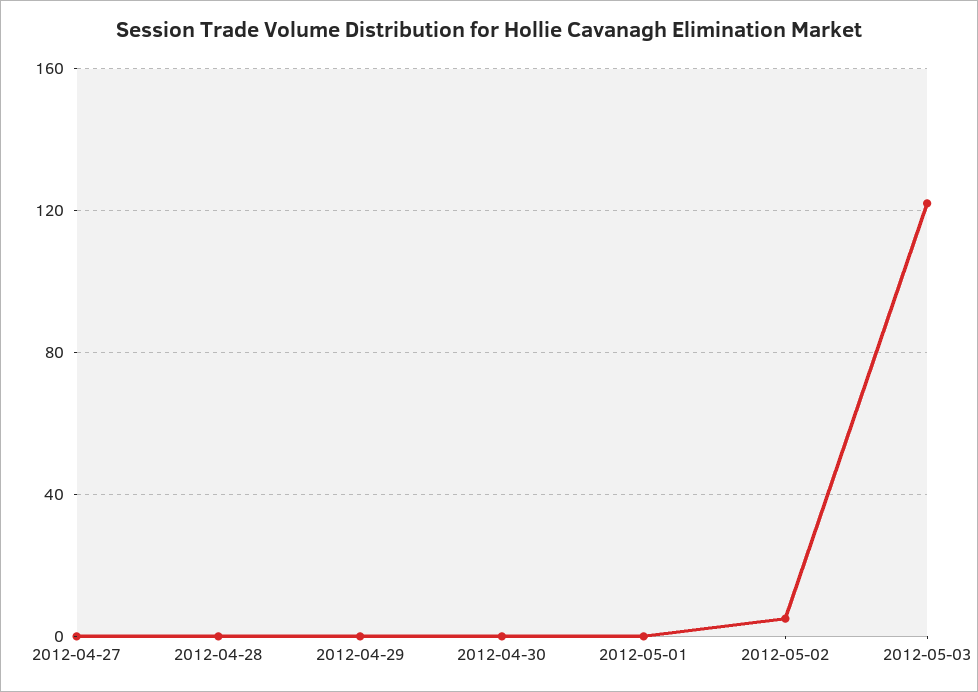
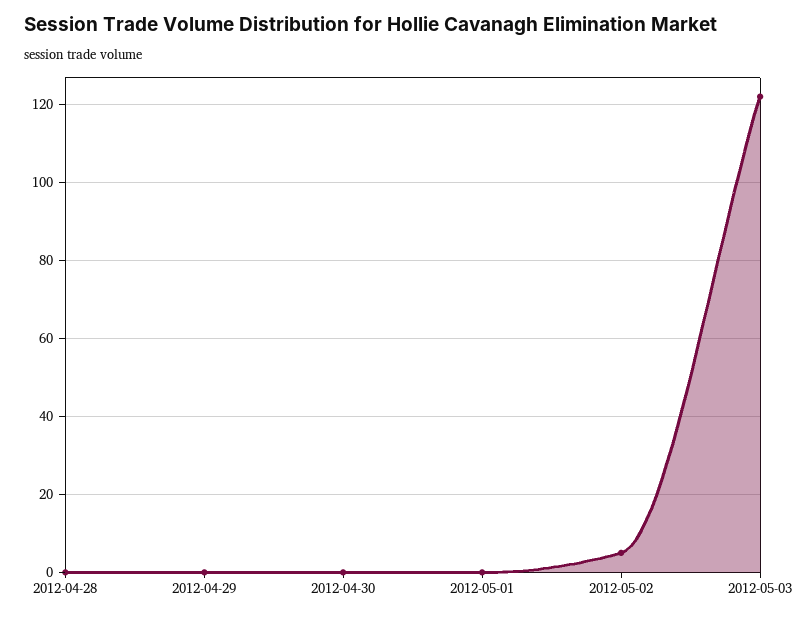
2012-04-27: 0 -> none

